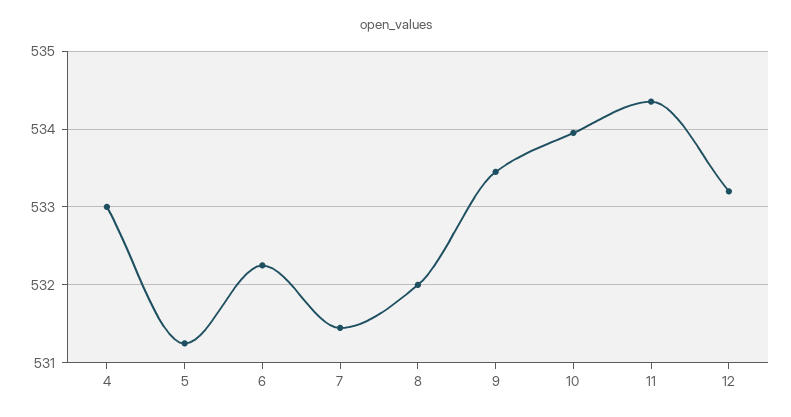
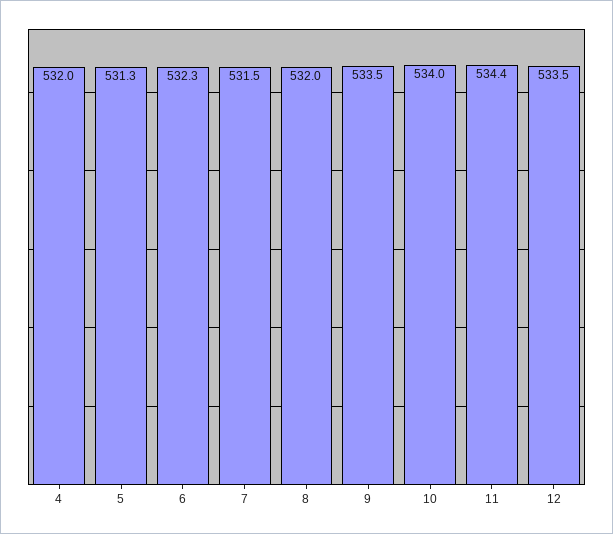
4: 533 -> 532
12: 533.2 -> 533.5

